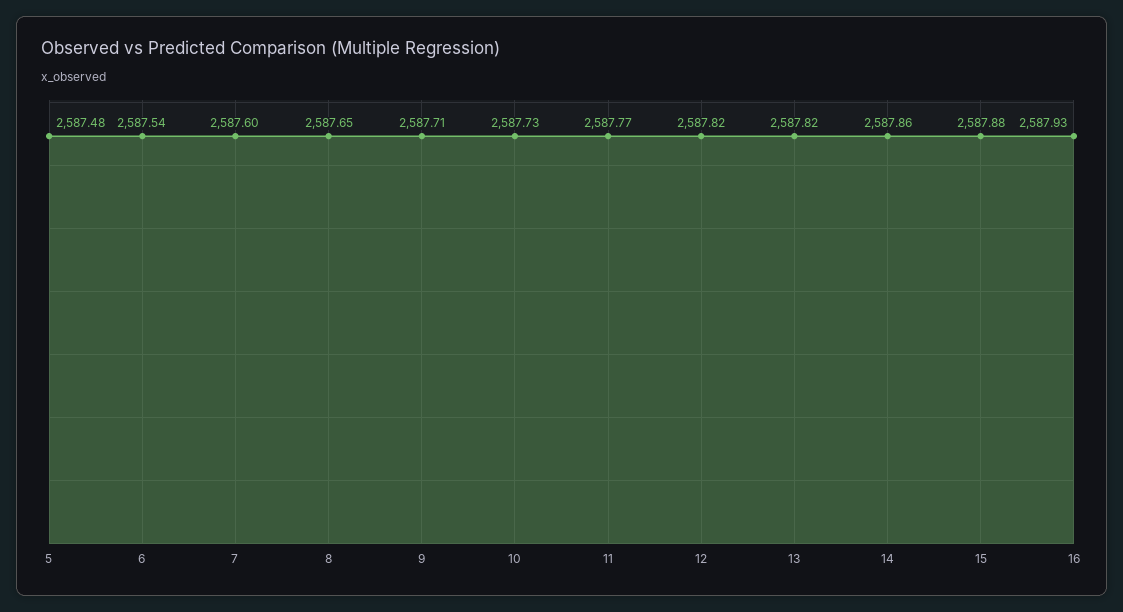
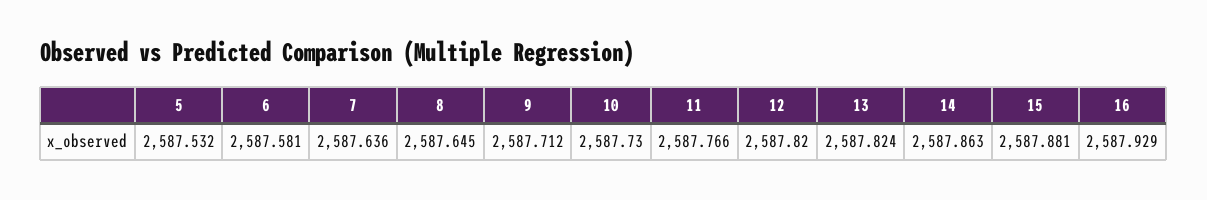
5: 2587.48 -> 2587.532
6: 2587.54 -> 2587.581
7: 2587.6 -> 2587.636

